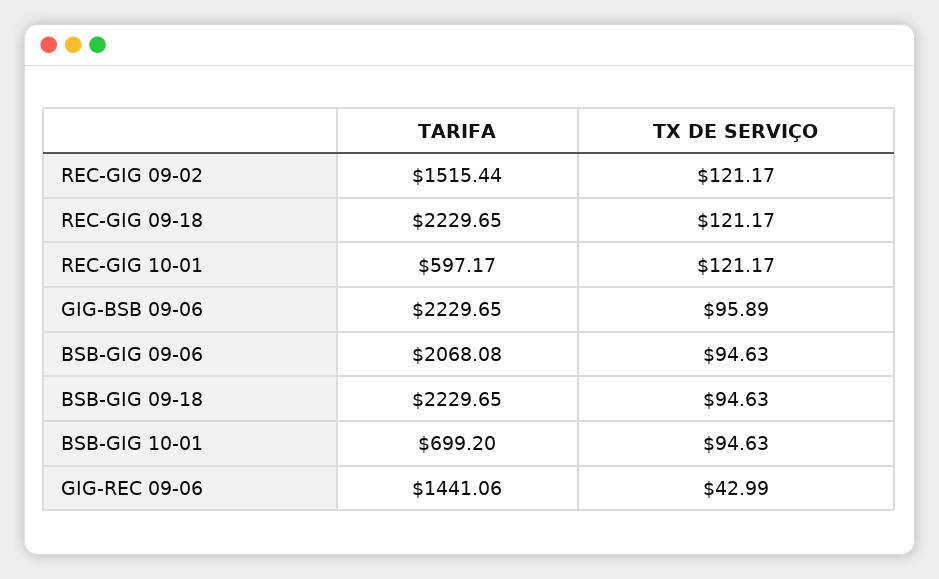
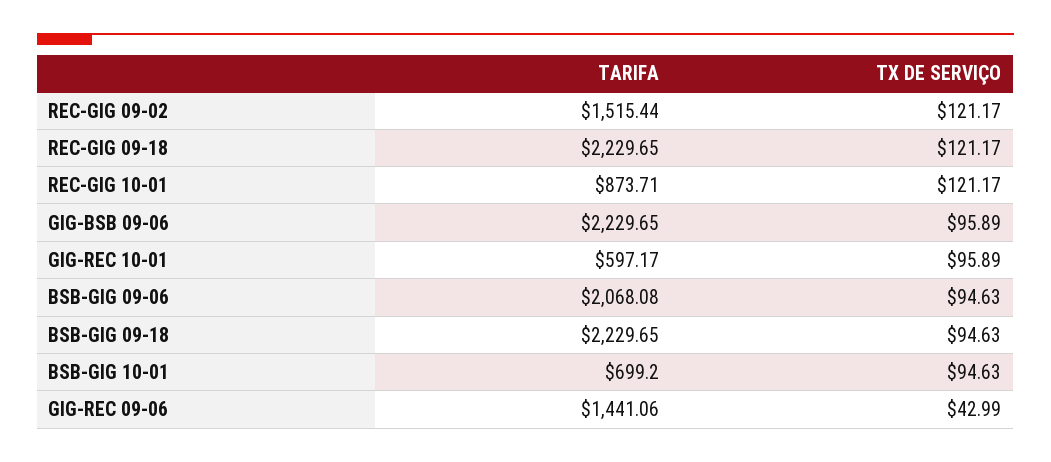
TARIFA, REC-GIG 10-01: 597.17 -> 873.71
TARIFA, GIG-REC 10-01: none -> 597.17
TX DE SERVIÇO, GIG-REC 10-01: none -> 95.89

